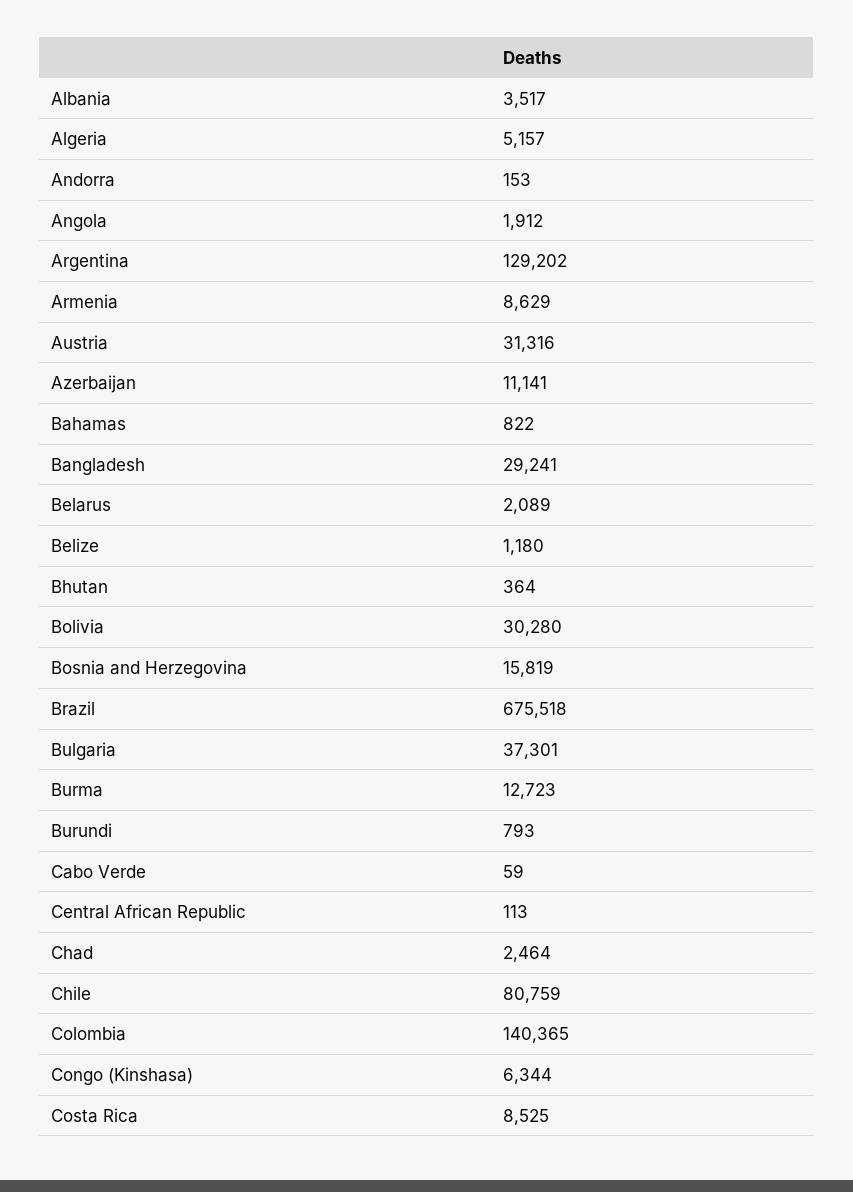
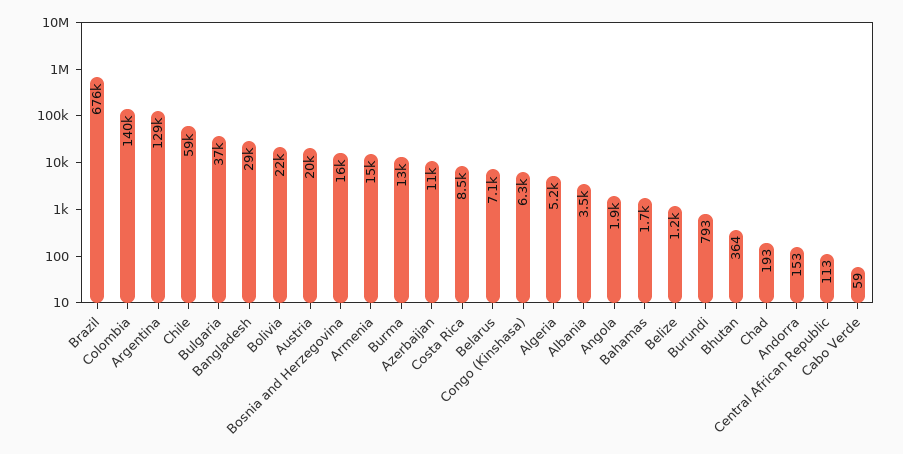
Armenia: 8629 -> 15000
Austria: 31316 -> 20000
Bahamas: 822 -> 1700
Belarus: 2089 -> 7100
Bolivia: 30280 -> 22000
Chad: 2464 -> 193
Chile: 80759 -> 59000

